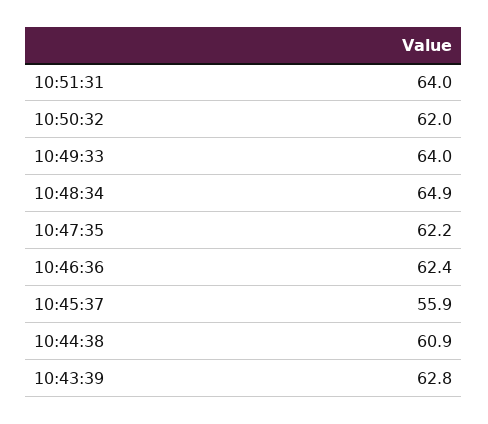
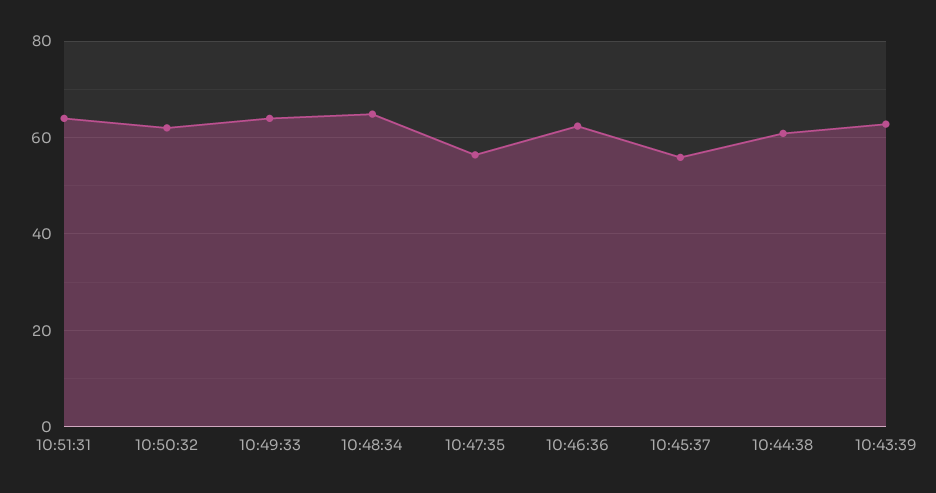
10:47:35: 62.2 -> 56

